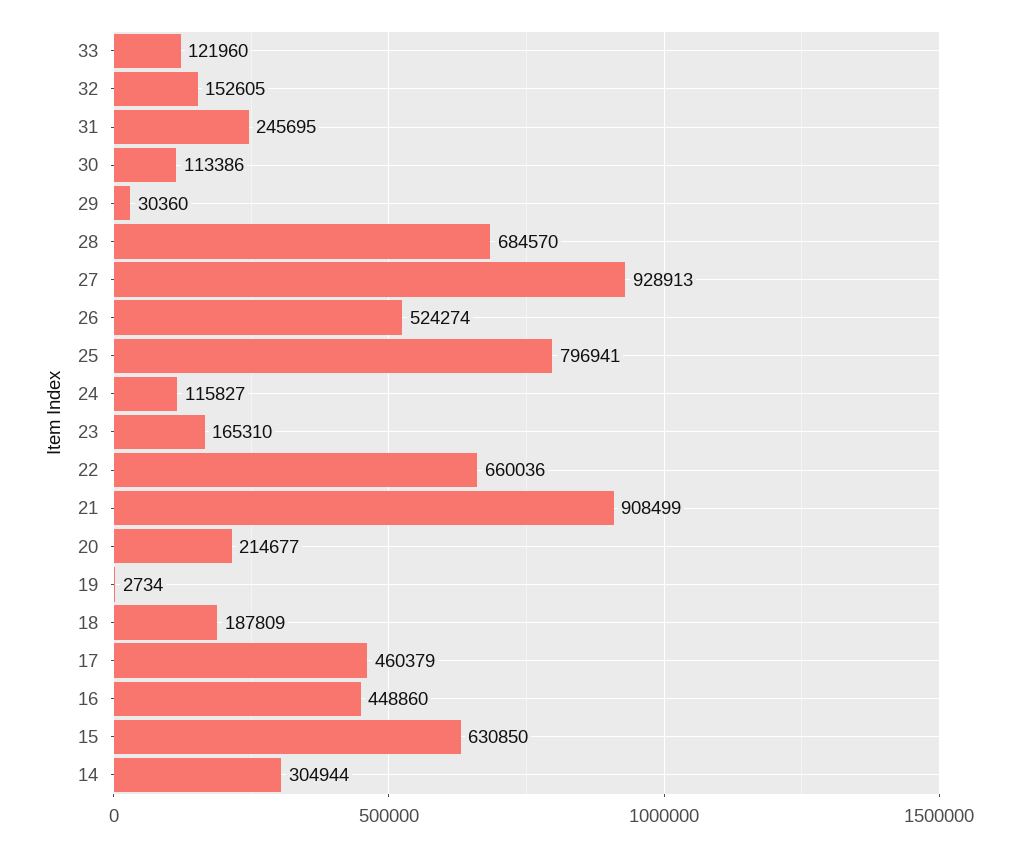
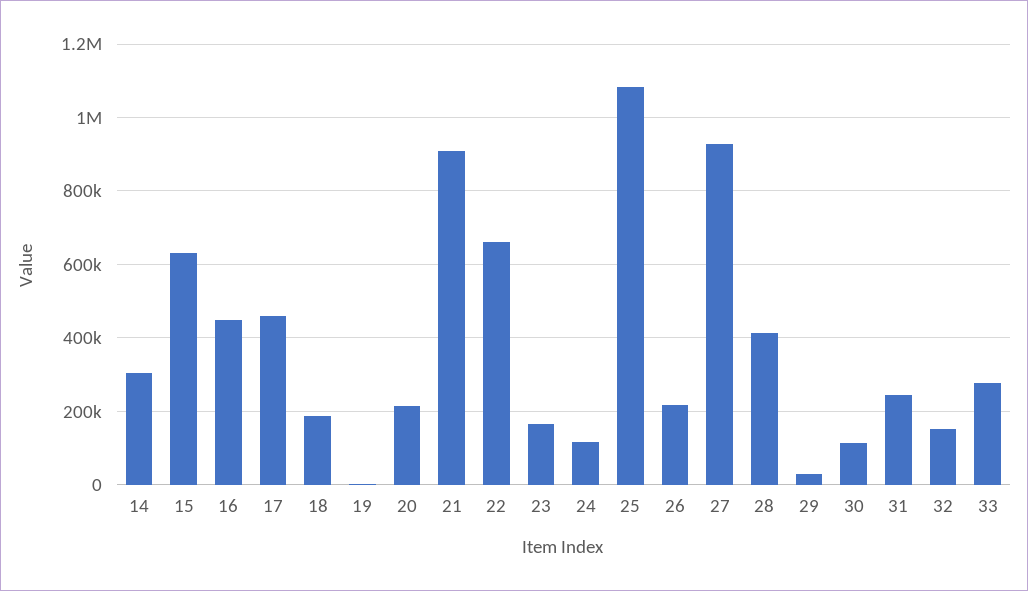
33: 121960 -> 280000
28: 684570 -> 420000
26: 524274 -> 220000
25: 796941 -> 1080000

